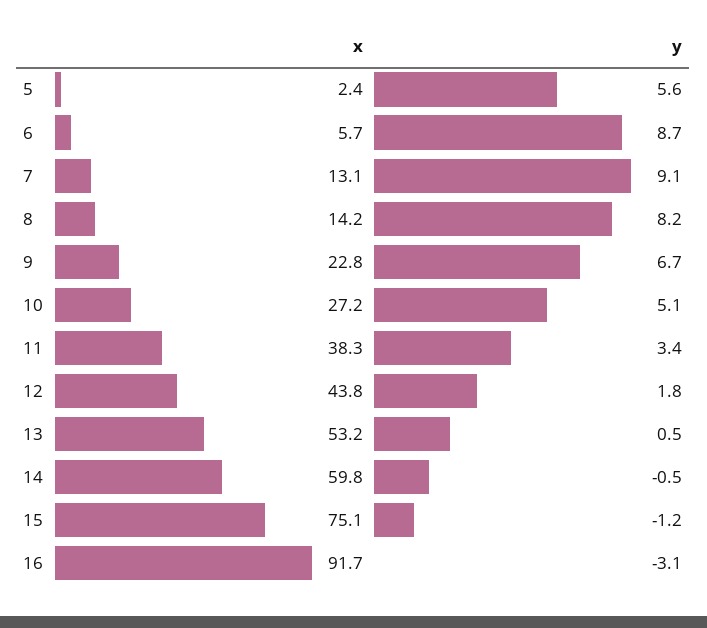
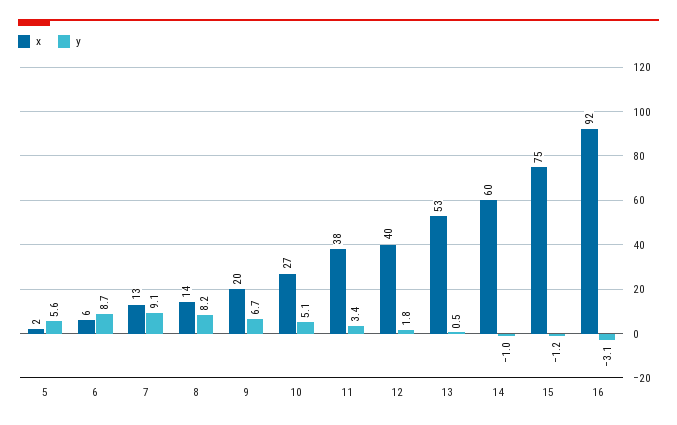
x, 9: 22.8 -> 20
x, 12: 43.8 -> 40
y, 14: -0.5 -> -1

